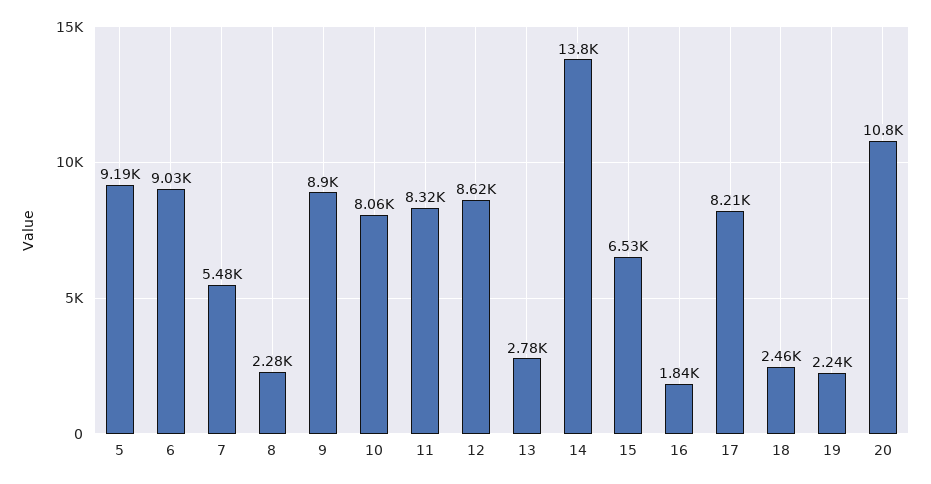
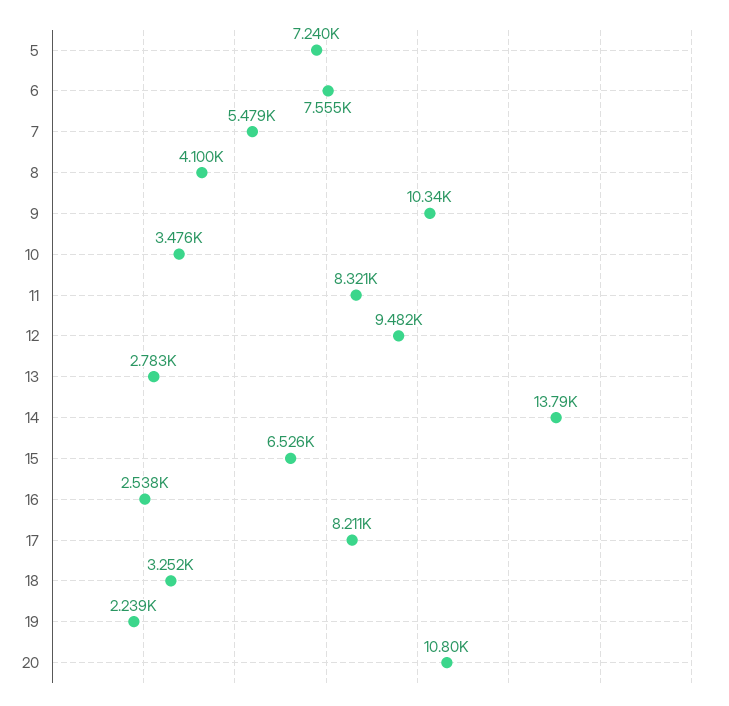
5: 9190 -> 7240
6: 9030 -> 7555
8: 2280 -> 4100
9: 8900 -> 10340
10: 8060 -> 3476
12: 8620 -> 9482
16: 1840 -> 2538
18: 2460 -> 3252

